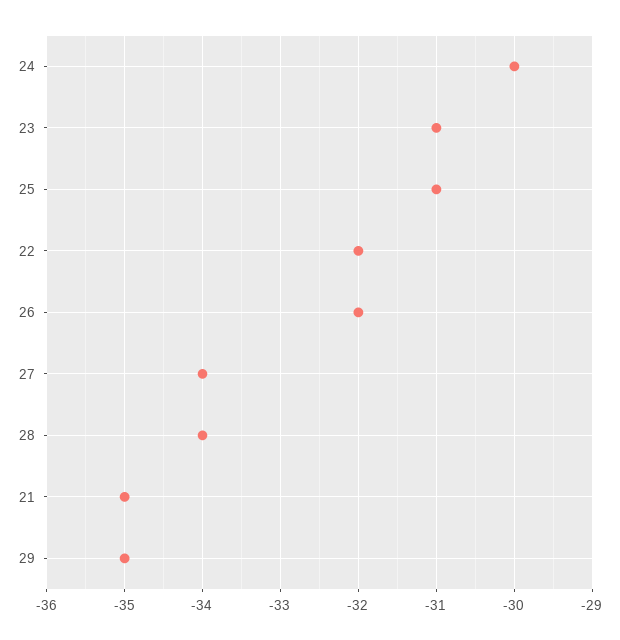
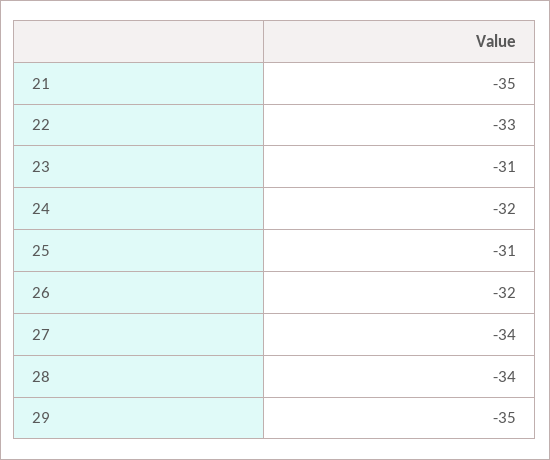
24: -30 -> -32
22: -32 -> -33

